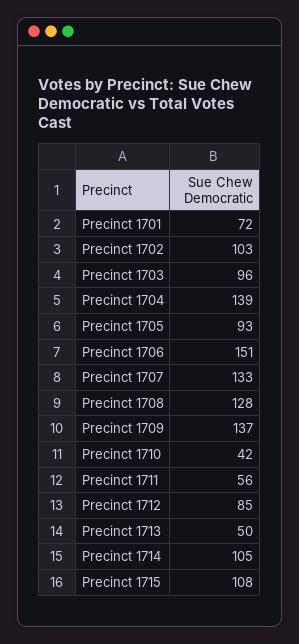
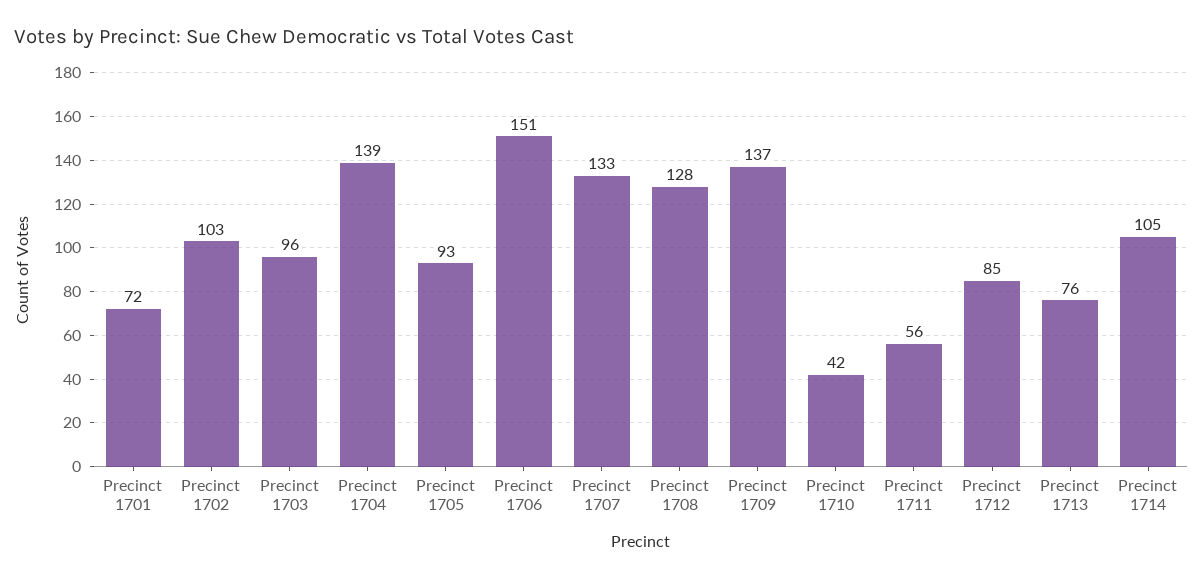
Precinct 1713: 50 -> 76
Precinct 1715: 108 -> none

